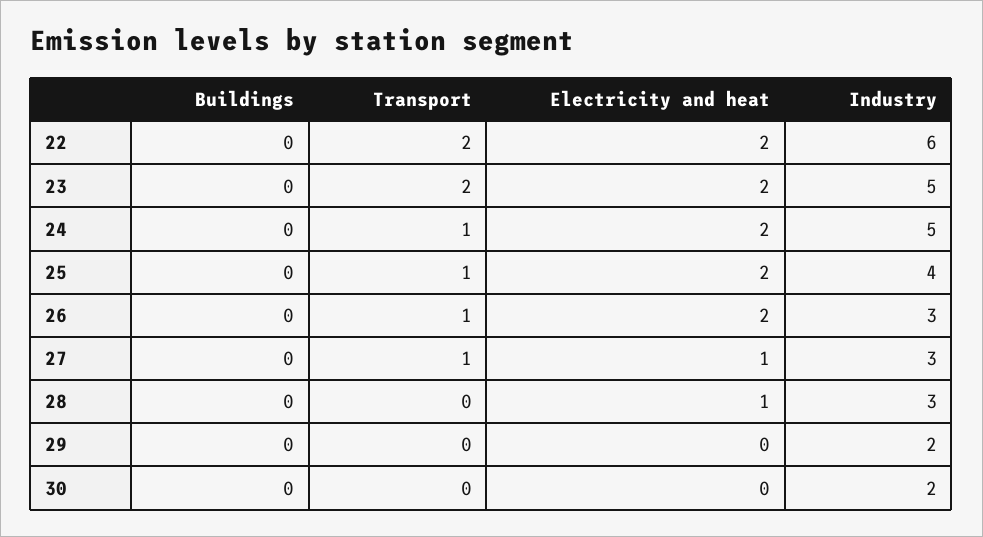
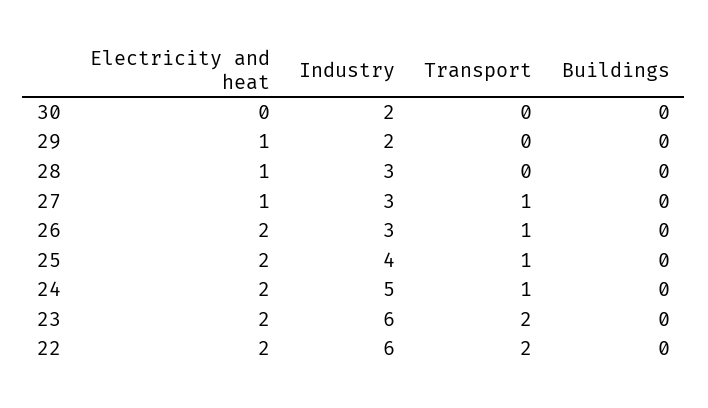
Industry, 23: 5 -> 6
Electricity and heat, 29: 0 -> 1

